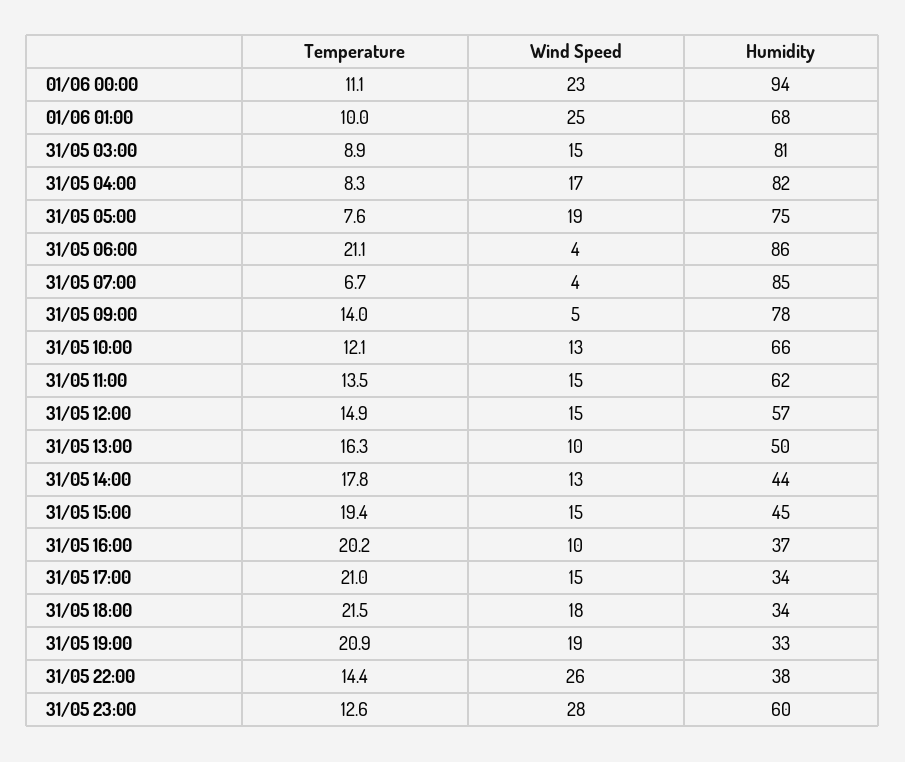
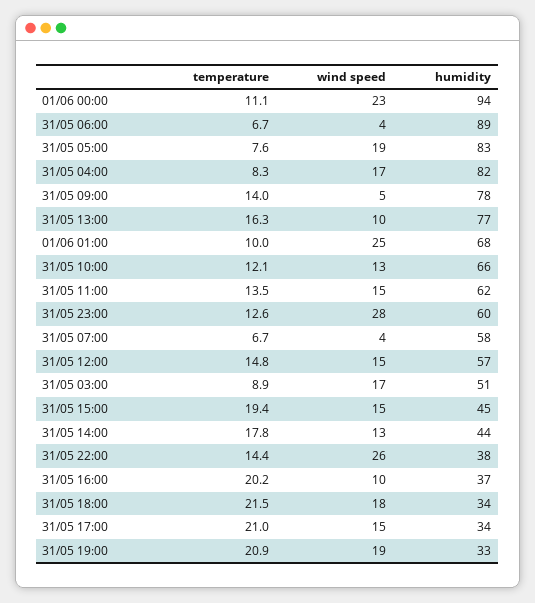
Wind Speed, 31/05 03:00: 15 -> 17
Humidity, 31/05 03:00: 81 -> 51
Humidity, 31/05 05:00: 75 -> 83
Temperature, 31/05 06:00: 21.1 -> 6.7
Humidity, 31/05 06:00: 86 -> 89
Humidity, 31/05 07:00: 85 -> 58
Temperature, 31/05 12:00: 14.9 -> 14.8
Humidity, 31/05 13:00: 50 -> 77

